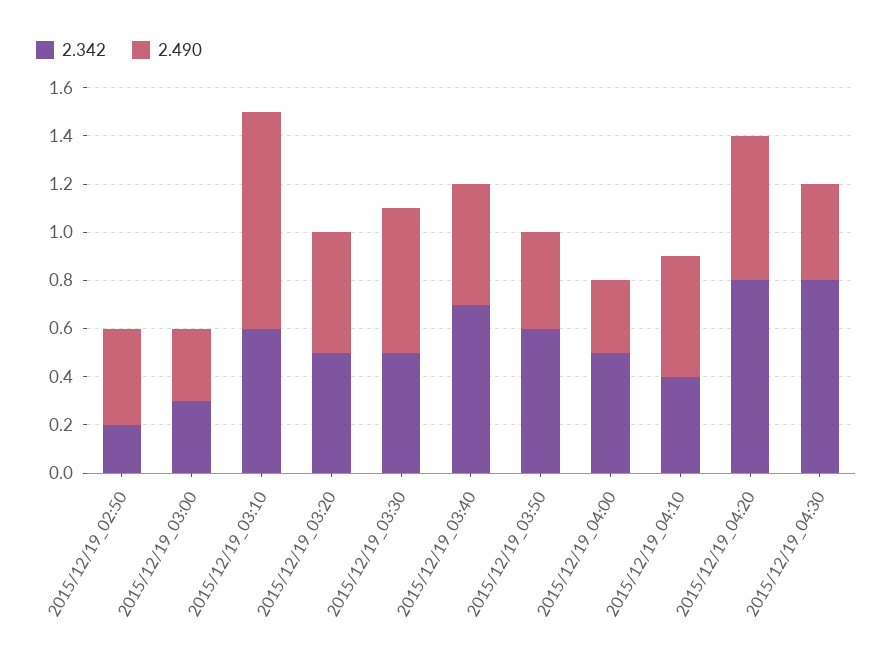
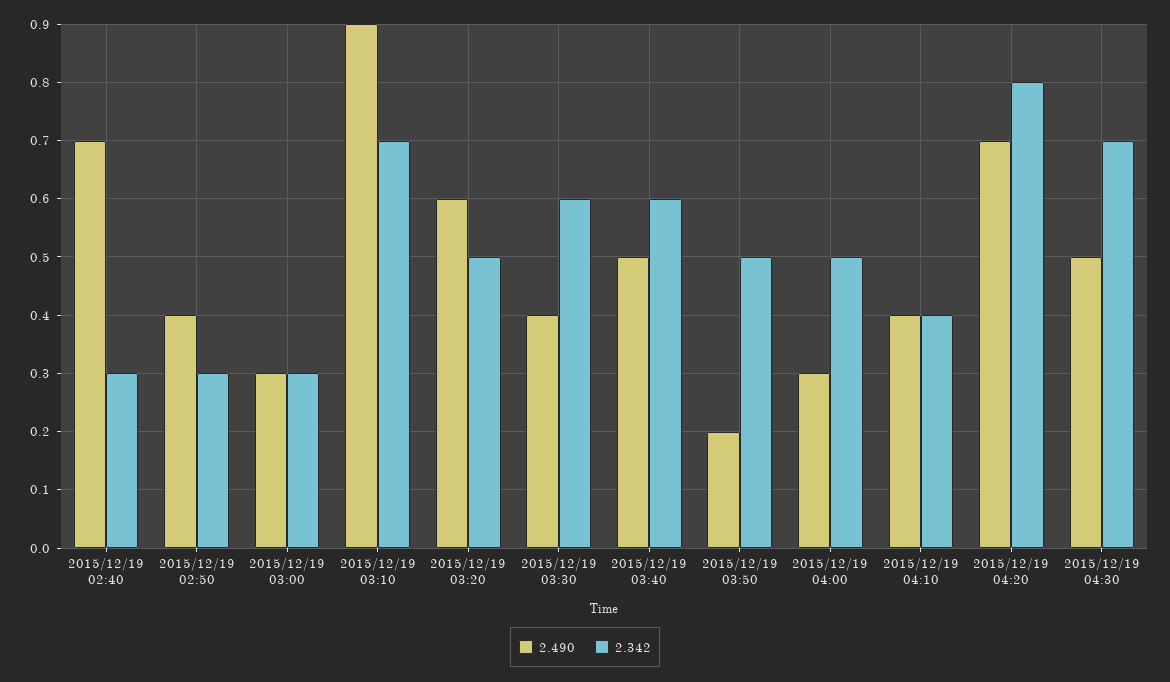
2.342, 2015/12/19_02:50: 0.2 -> 0.3
2.342, 2015/12/19_03:10: 0.6 -> 0.7
2.490, 2015/12/19_03:20: 0.5 -> 0.6
2.342, 2015/12/19_03:30: 0.5 -> 0.6
2.490, 2015/12/19_03:30: 0.6 -> 0.4
2.342, 2015/12/19_03:40: 0.7 -> 0.6
2.342, 2015/12/19_03:50: 0.6 -> 0.5
2.490, 2015/12/19_03:50: 0.4 -> 0.2
2.490, 2015/12/19_04:10: 0.5 -> 0.4
2.490, 2015/12/19_04:20: 0.6 -> 0.7
2.342, 2015/12/19_04:30: 0.8 -> 0.7
2.490, 2015/12/19_04:30: 0.4 -> 0.5
2.490, 2015/12/19 02:40: none -> 0.7
2.342, 2015/12/19 02:40: none -> 0.3

